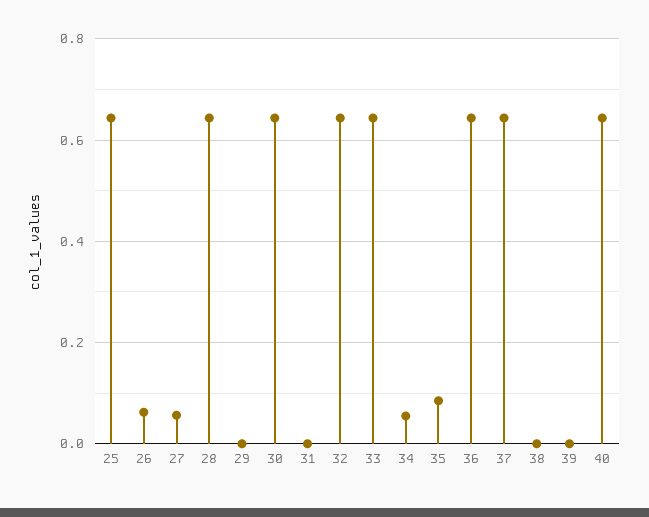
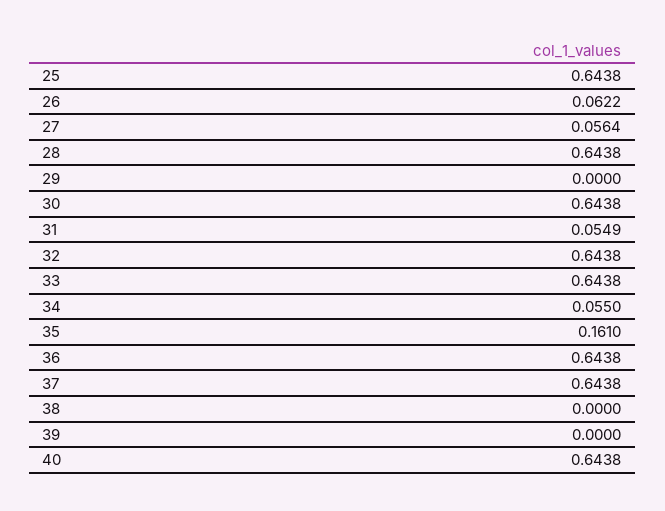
31: 0 -> 0.0549
35: 0.08 -> 0.161

